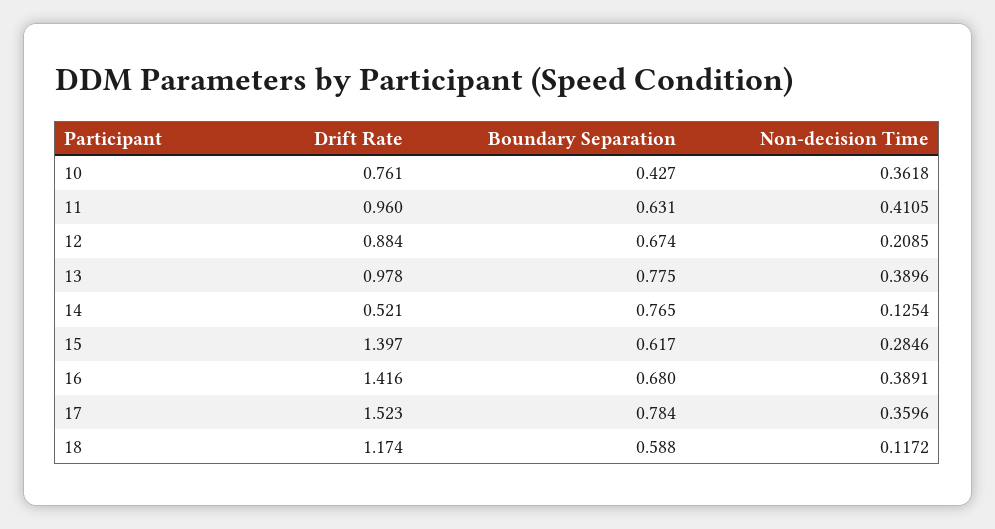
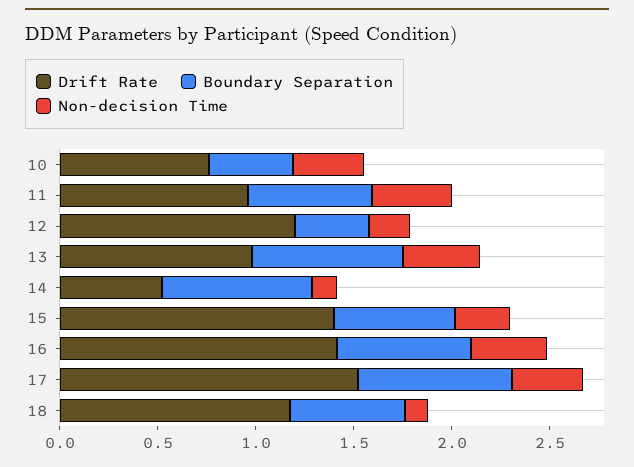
Drift Rate, 12: 0.884 -> 1.2
Boundary Separation, 12: 0.674 -> 0.4

